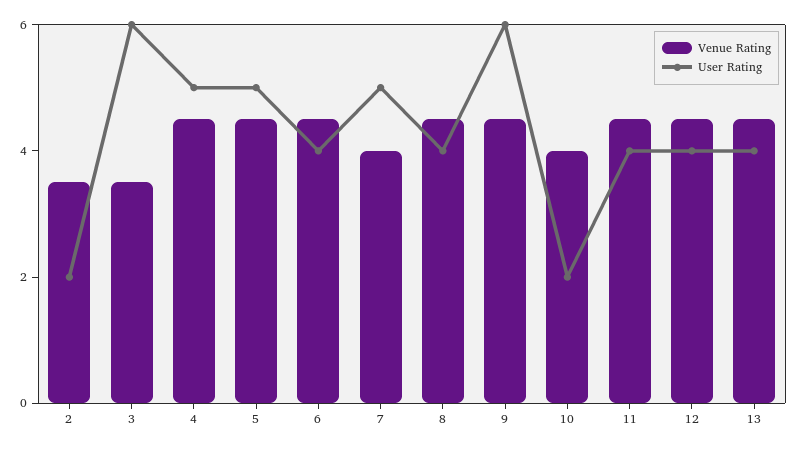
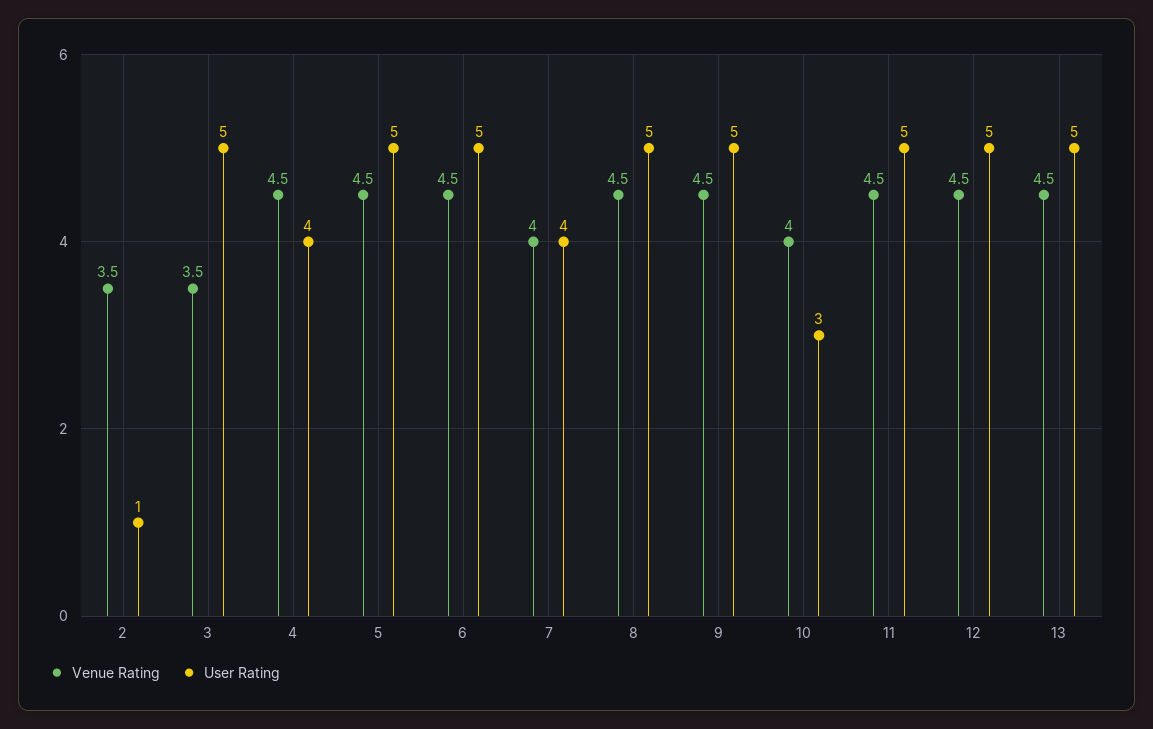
User Rating, 2: 2 -> 1
User Rating, 3: 6 -> 5
User Rating, 4: 5 -> 4
User Rating, 6: 4 -> 5
User Rating, 7: 5 -> 4
User Rating, 8: 4 -> 5
User Rating, 9: 6 -> 5
User Rating, 10: 2 -> 3
User Rating, 11: 4 -> 5
User Rating, 12: 4 -> 5
User Rating, 13: 4 -> 5

